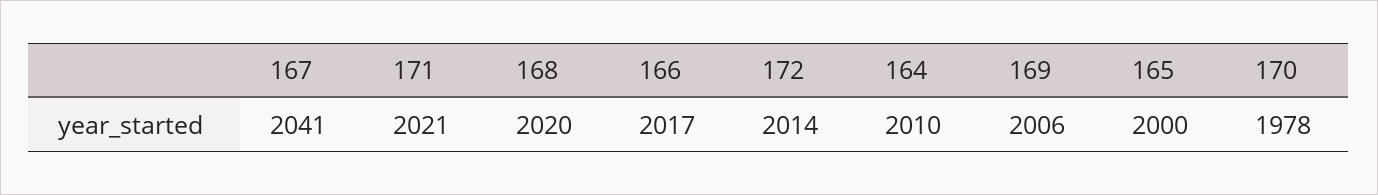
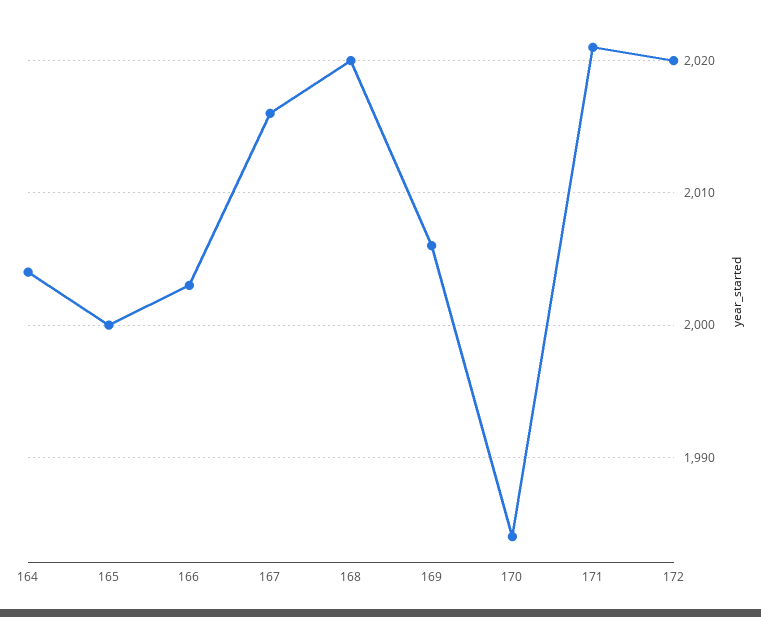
167: 2041 -> 2016
166: 2017 -> 2003
172: 2014 -> 2020
164: 2010 -> 2004
170: 1978 -> 1984

